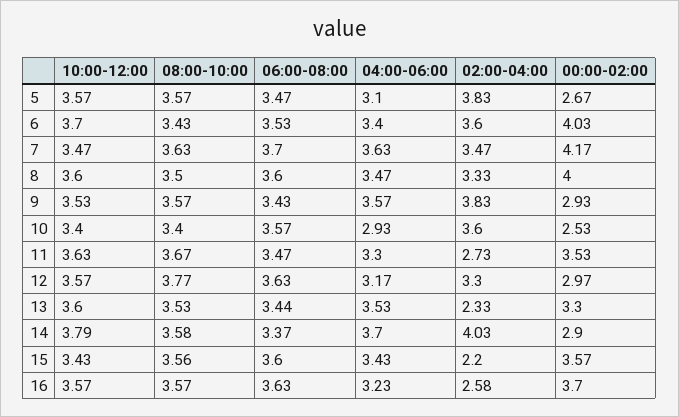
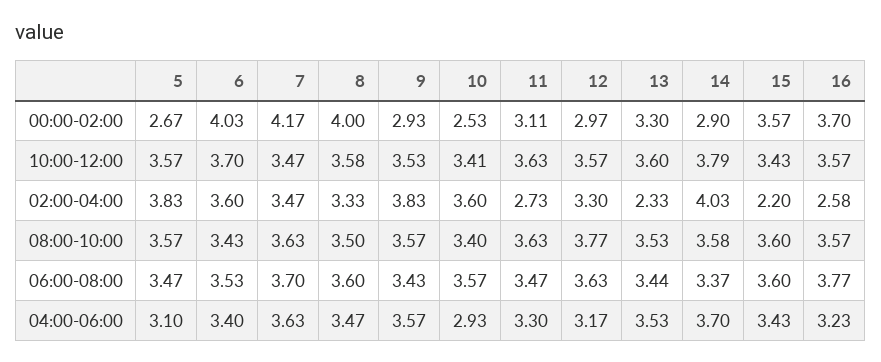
10:00-12:00, 8: 3.6 -> 3.58
10:00-12:00, 10: 3.4 -> 3.41
08:00-10:00, 11: 3.67 -> 3.63
00:00-02:00, 11: 3.53 -> 3.11
08:00-10:00, 15: 3.56 -> 3.6
06:00-08:00, 16: 3.63 -> 3.77

